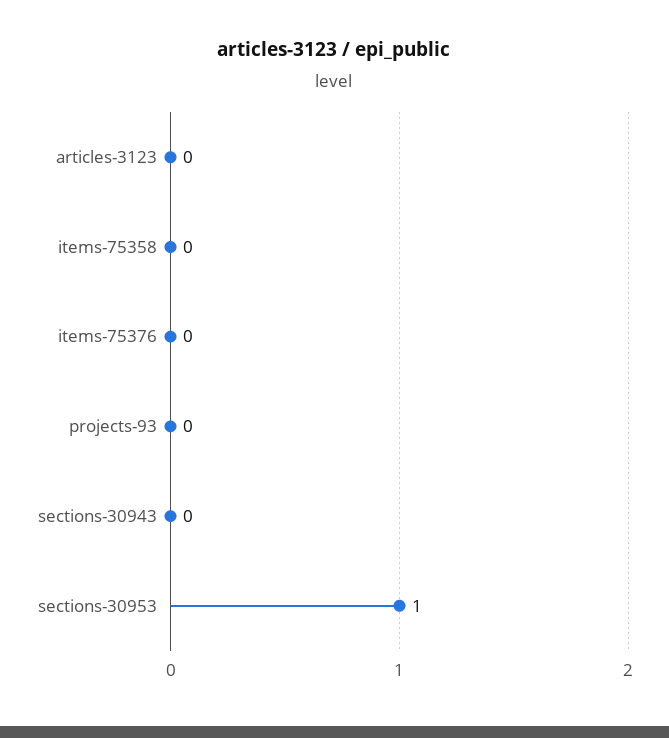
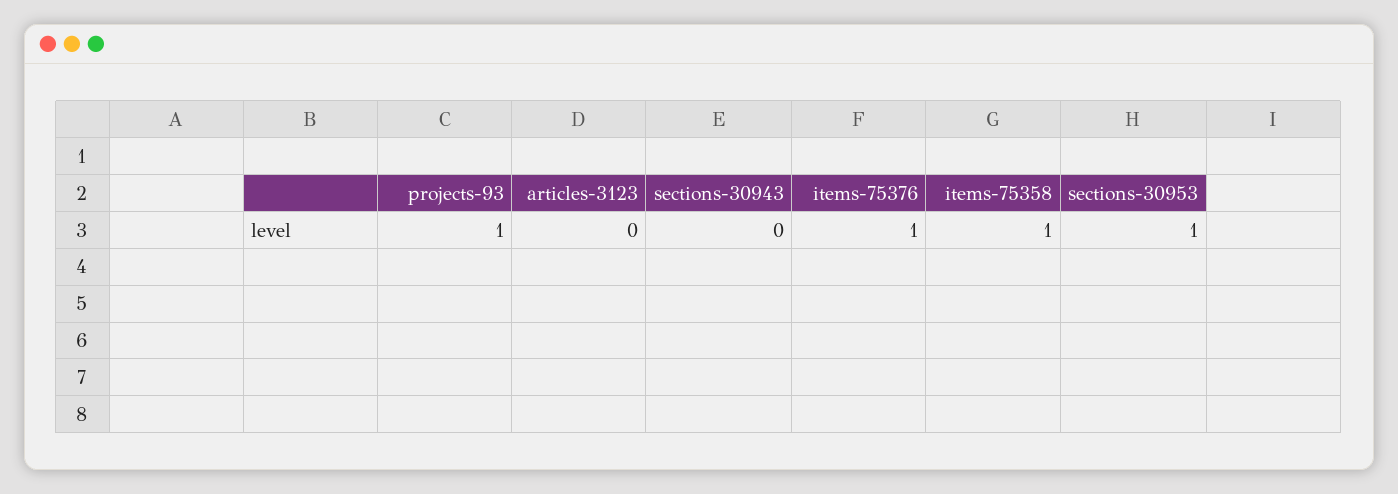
items-75358: 0 -> 1
items-75376: 0 -> 1
projects-93: 0 -> 1

